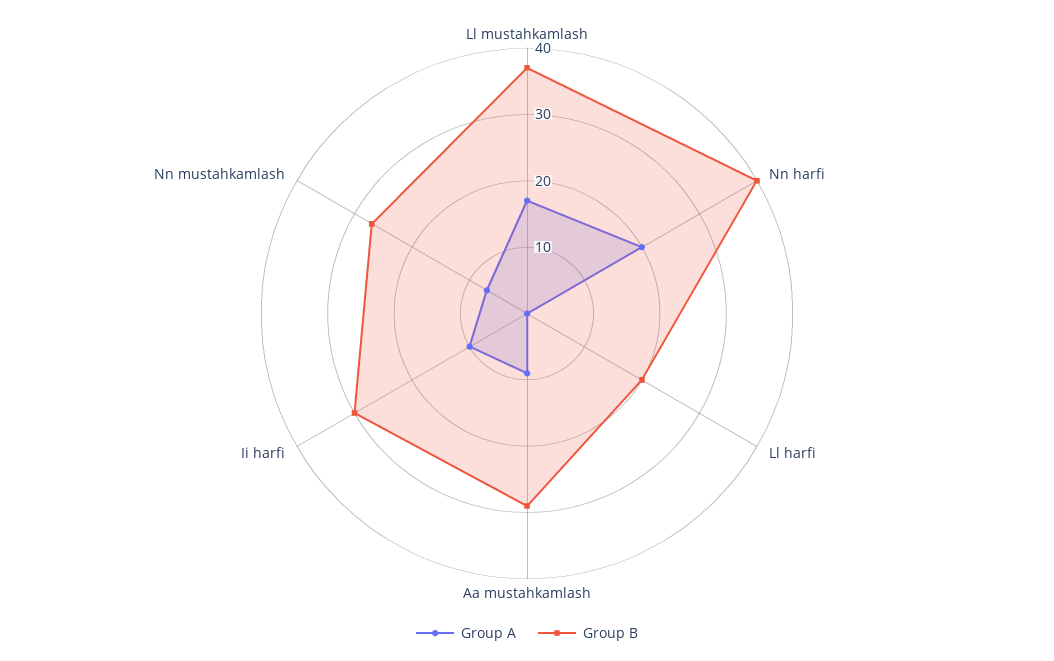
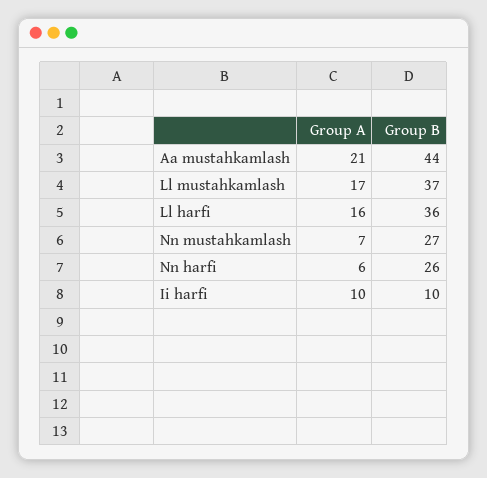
Group A, Nn harfi: 20 -> 6
Group B, Nn harfi: 40 -> 26
Group A, Ll harfi: 0 -> 16
Group B, Ll harfi: 20 -> 36
Group A, Aa mustahkamlash: 10 -> 21
Group B, Aa mustahkamlash: 30 -> 44
Group B, Ii harfi: 30 -> 10

